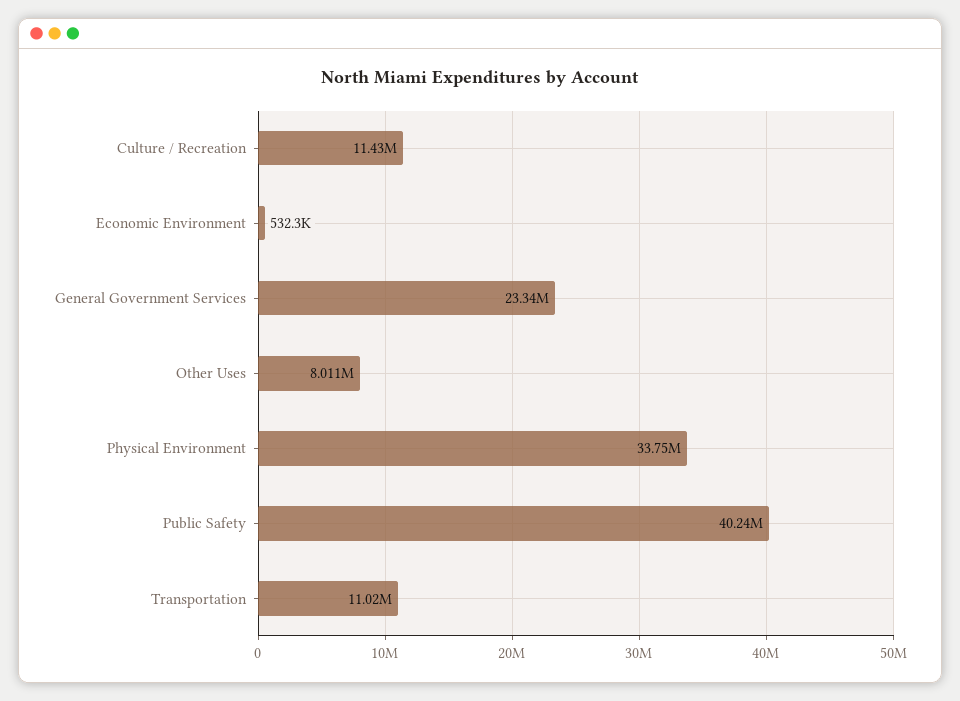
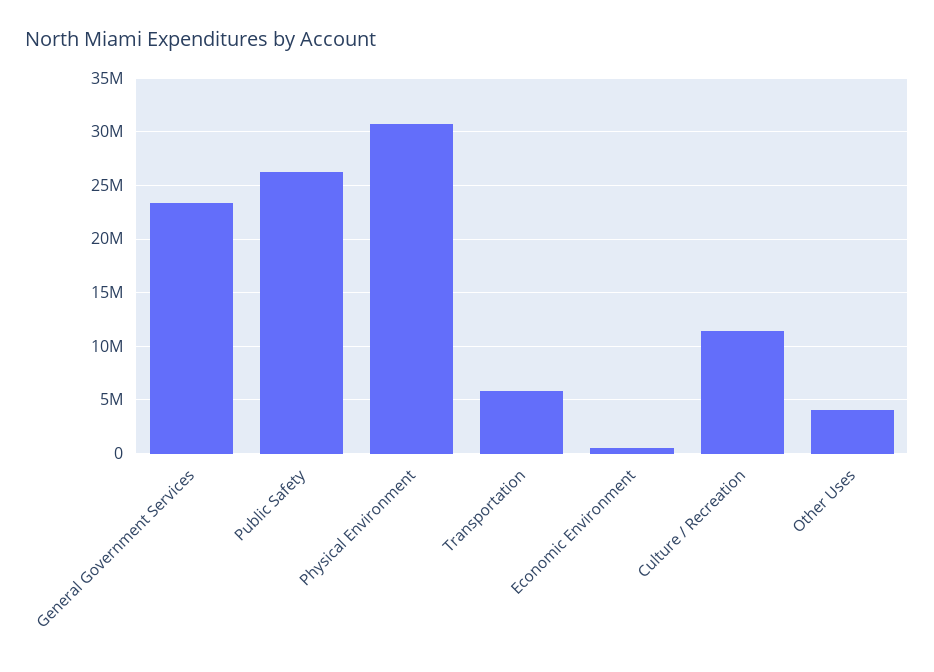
Other Uses: 8011000 -> 4000000
Physical Environment: 33750000 -> 31000000
Public Safety: 40240000 -> 26000000
Transportation: 11020000 -> 6000000

